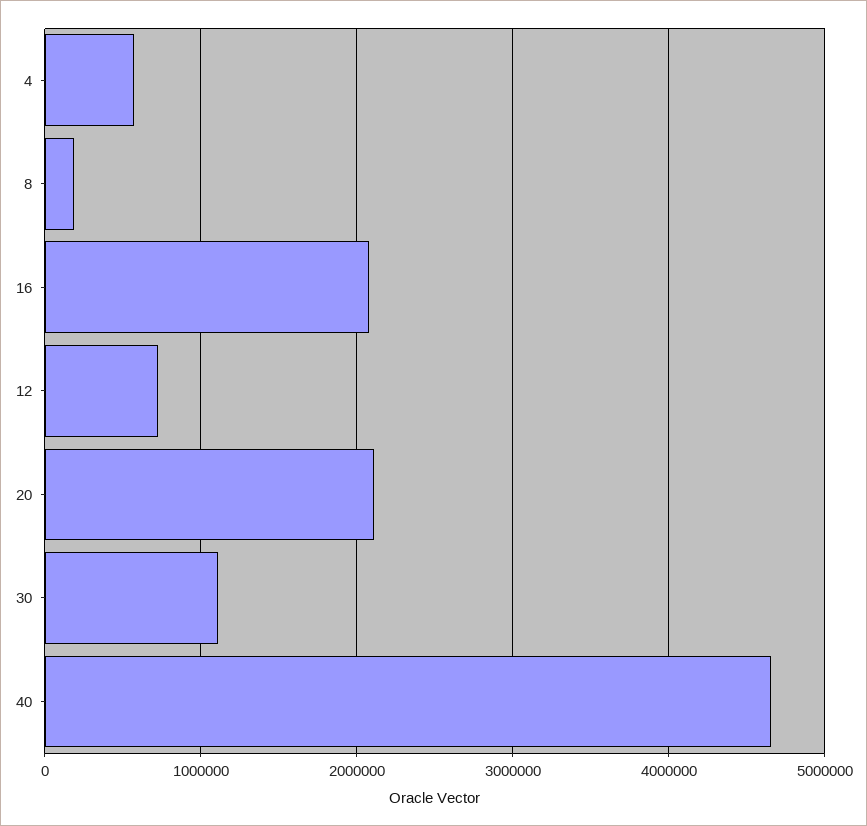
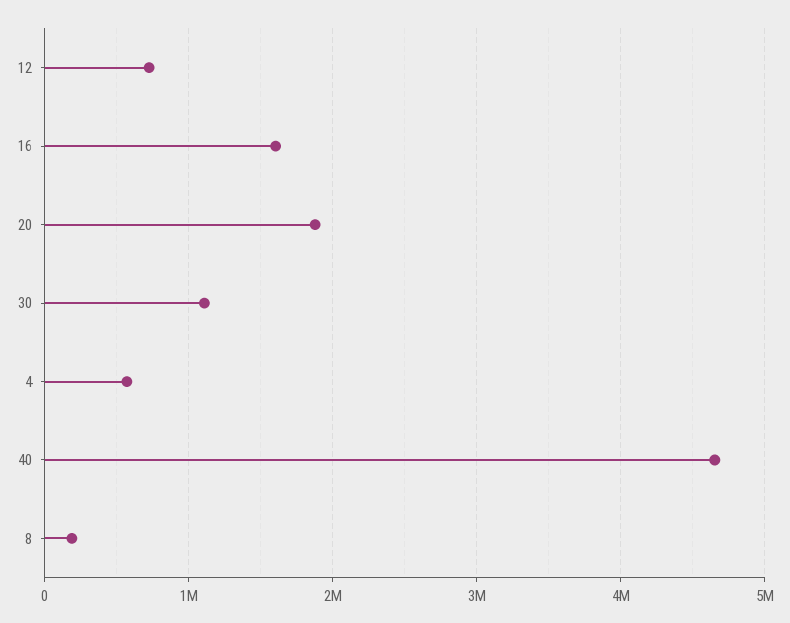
16: 2100000 -> 1600000
20: 2100000 -> 1900000

